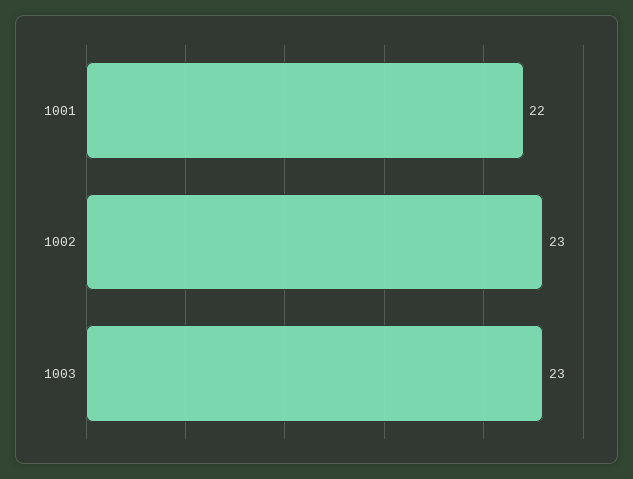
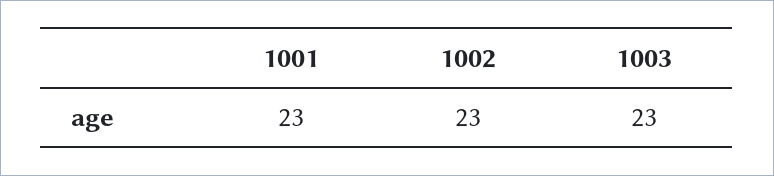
1001: 22 -> 23

